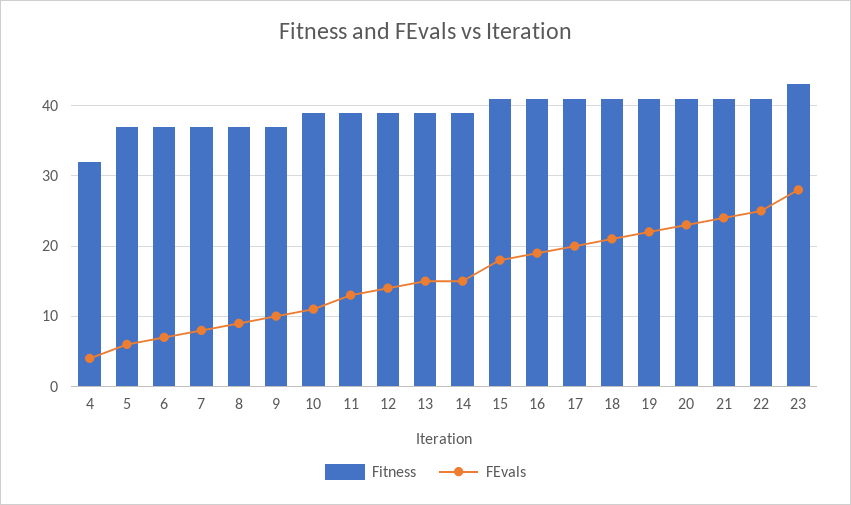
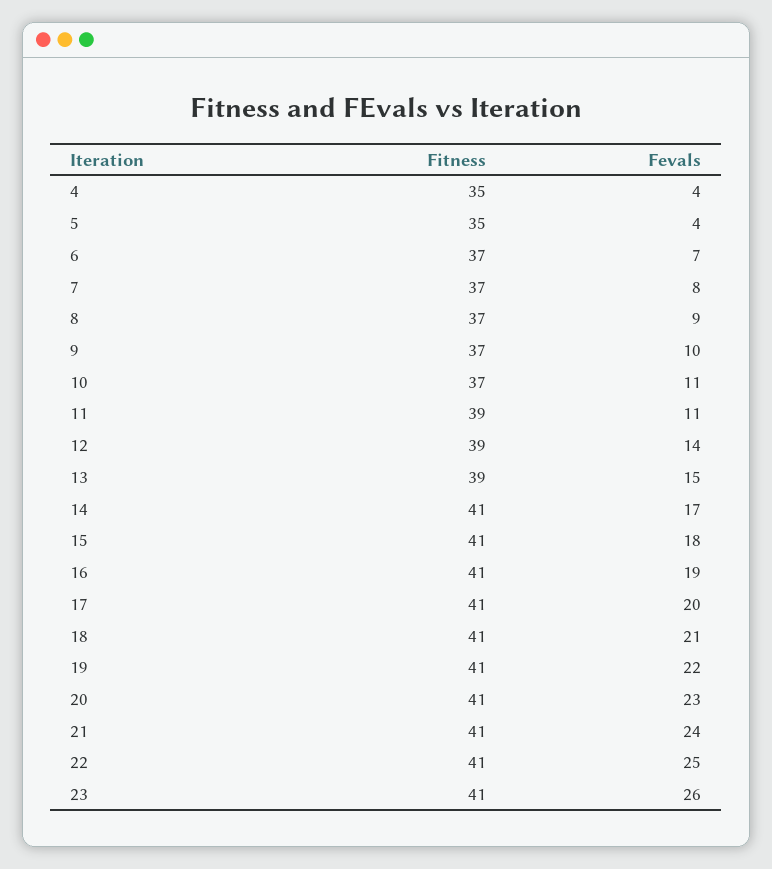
Fitness, 4: 32 -> 35
Fitness, 5: 37 -> 35
FEvals, 5: 6 -> 4
Fitness, 10: 39 -> 37
FEvals, 11: 13 -> 11
Fitness, 14: 39 -> 41
FEvals, 14: 15 -> 17
Fitness, 23: 43 -> 41
FEvals, 23: 28 -> 26

